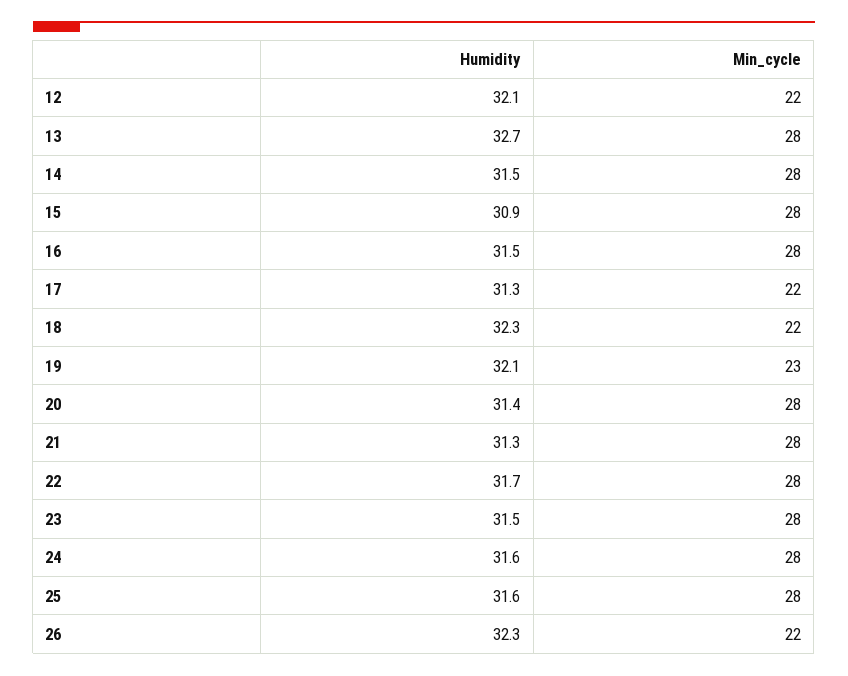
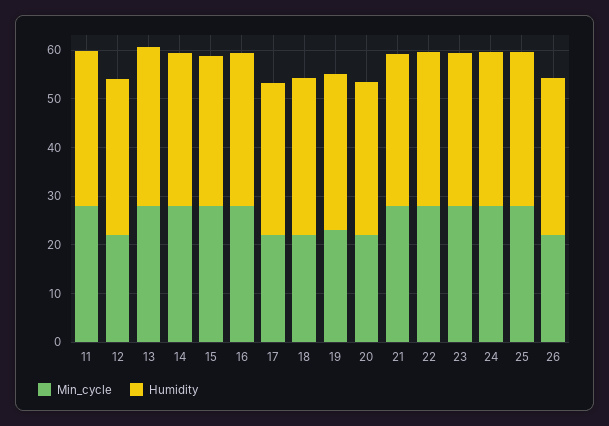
Min_cycle, 20: 28 -> 22
Min_cycle, 11: none -> 28
Humidity, 11: none -> 32

